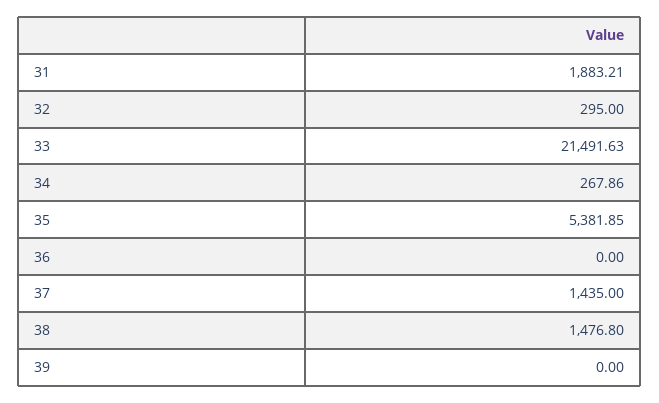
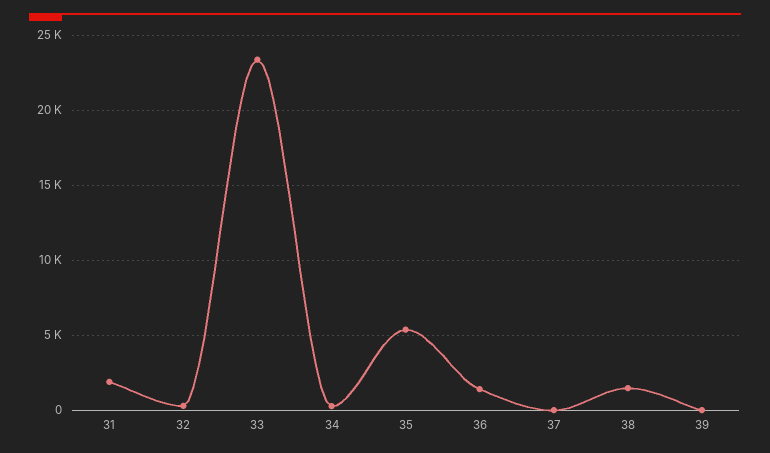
33: 21491.63 -> 23500
36: 0 -> 1500
37: 1435 -> 0

